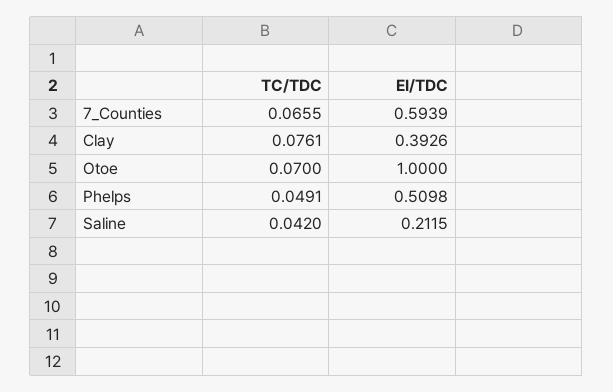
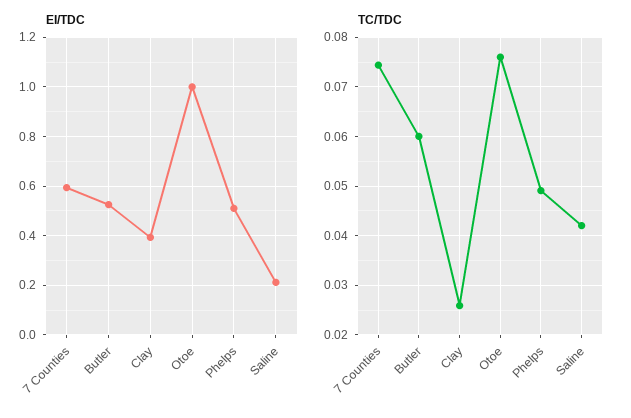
TC/TDC, 7_Counties: 0.0655 -> 0.074
TC/TDC, Clay: 0.0761 -> 0.026
TC/TDC, Otoe: 0.07 -> 0.076
EI/TDC, Butler: none -> 0.525
TC/TDC, Butler: none -> 0.06

